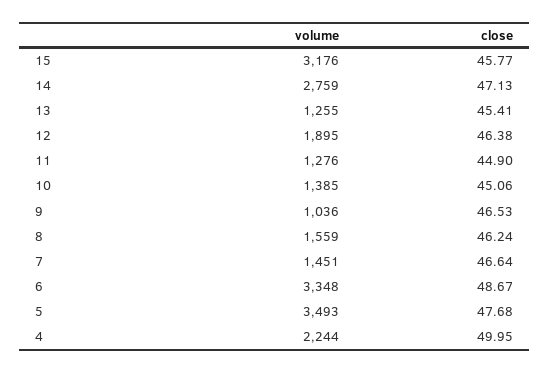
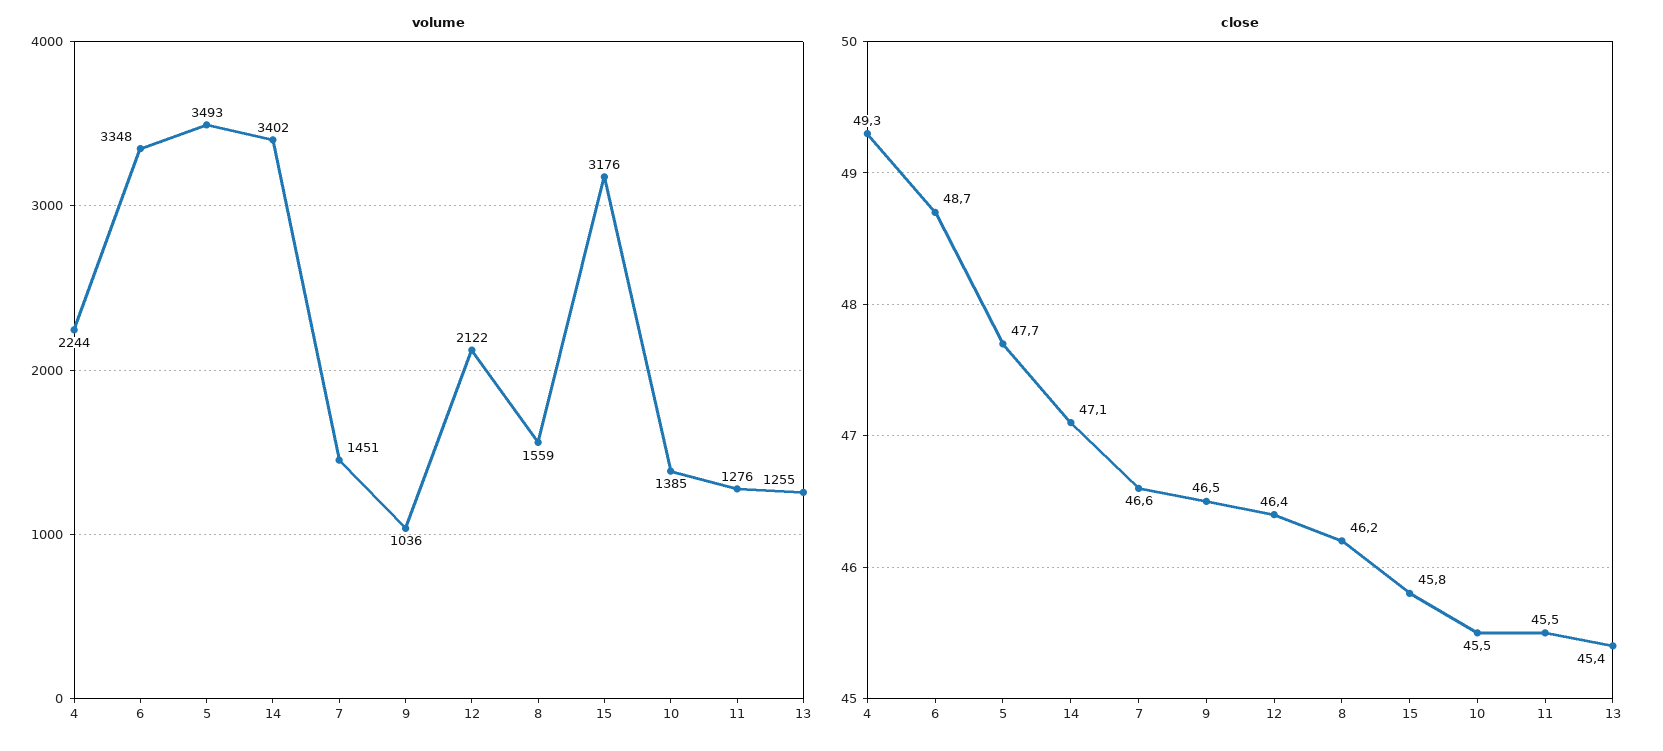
volume, 14: 2759 -> 3402
volume, 12: 1895 -> 2122
close, 11: 44.9 -> 45.5
close, 10: 45.06 -> 45.5
close, 4: 49.95 -> 49.3

